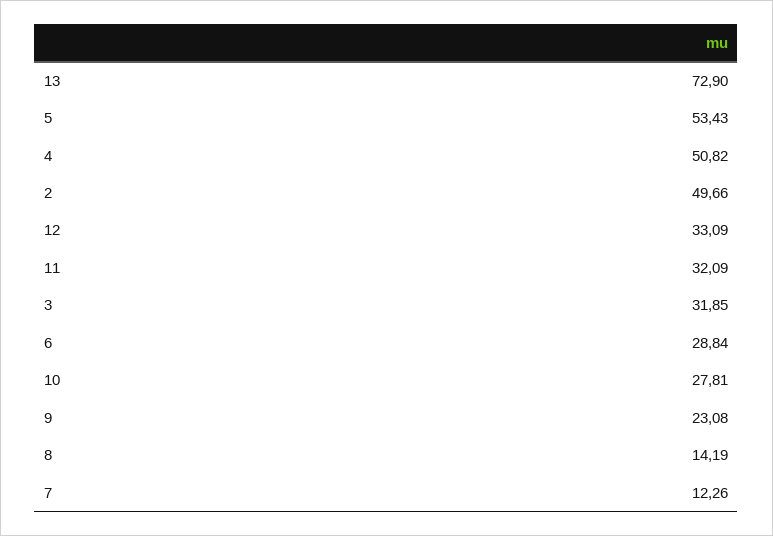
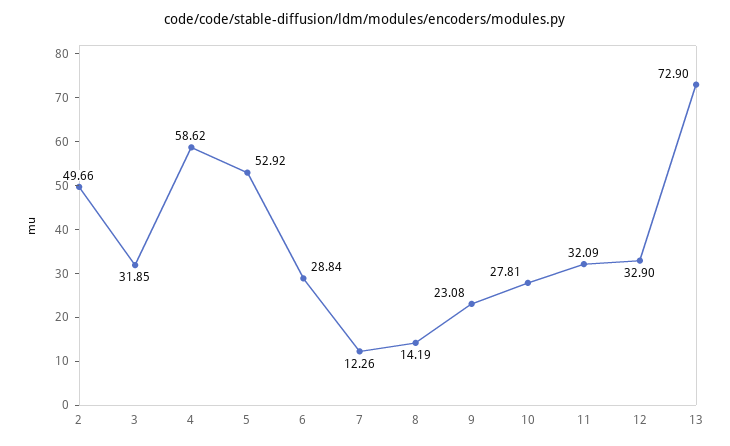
5: 53.43 -> 52.92
4: 50.82 -> 58.62
12: 33.09 -> 32.9

